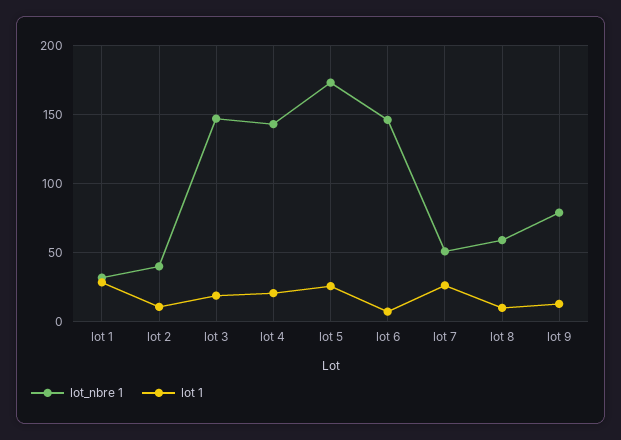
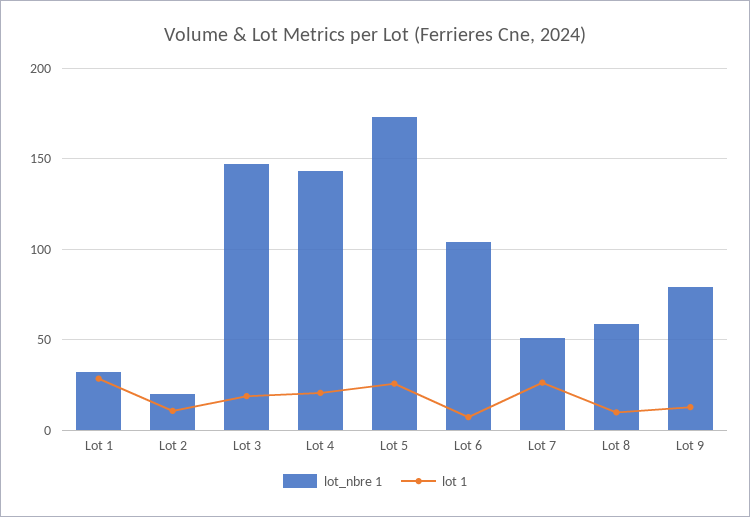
lot_nbre 1, lot 2: 40 -> 20
lot_nbre 1, lot 6: 145 -> 105

